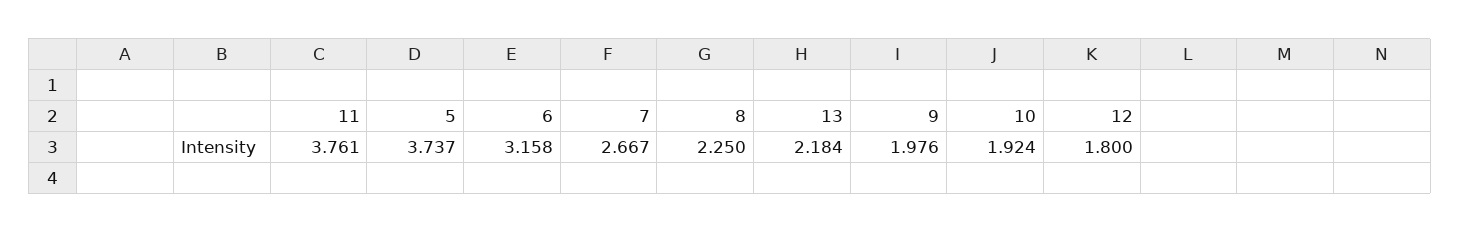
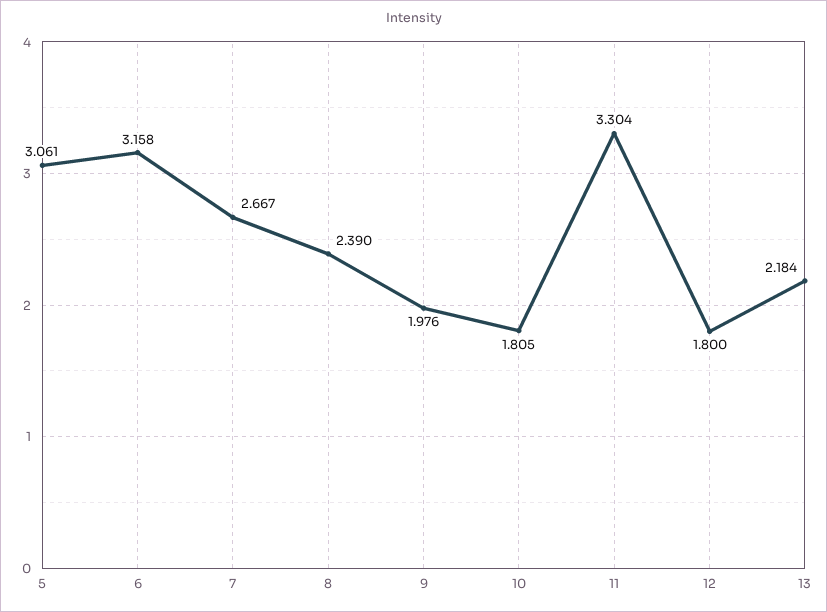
11: 3.761 -> 3.304
5: 3.737 -> 3.061
8: 2.25 -> 2.39
10: 1.924 -> 1.805

